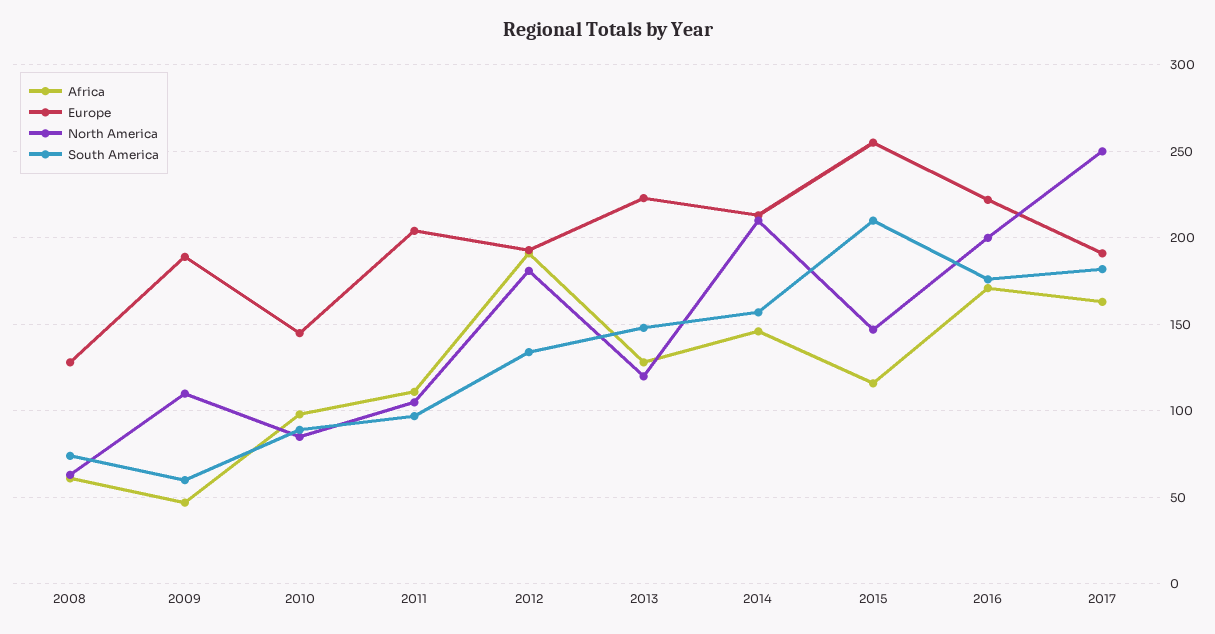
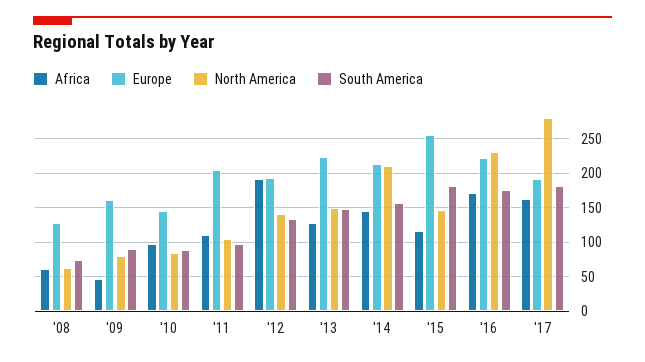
Europe, 2009: 190 -> 160
North America, 2009: 110 -> 80
South America, 2009: 60 -> 90
North America, 2012: 180 -> 140
North America, 2013: 120 -> 150
South America, 2015: 210 -> 180
North America, 2016: 200 -> 230
North America, 2017: 250 -> 280

